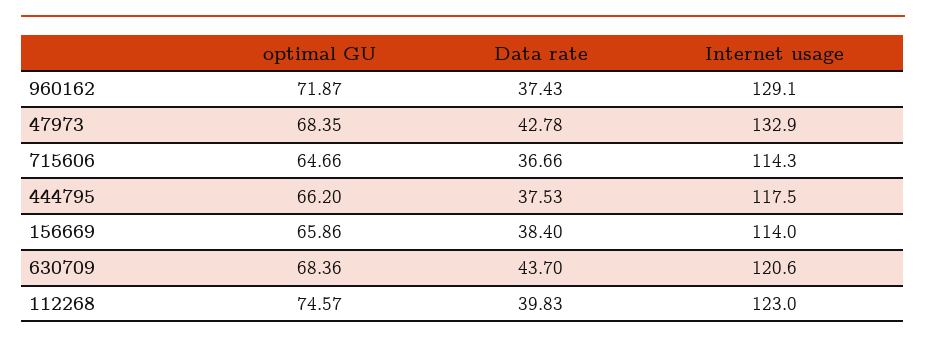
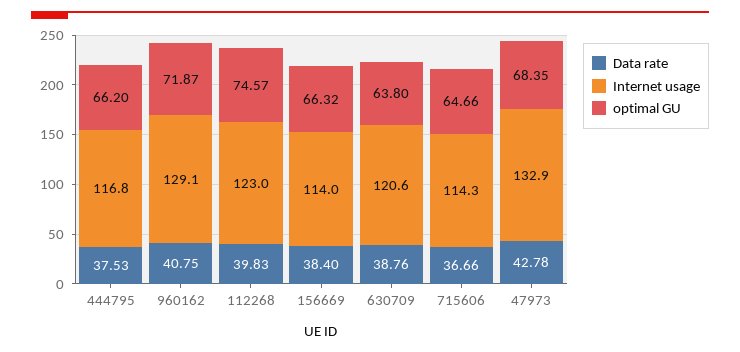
Data rate, 960162: 37.43 -> 40.75
Internet usage, 444795: 117.5 -> 116.8
optimal GU, 156669: 65.86 -> 66.32
optimal GU, 630709: 68.36 -> 63.8
Data rate, 630709: 43.7 -> 38.76

